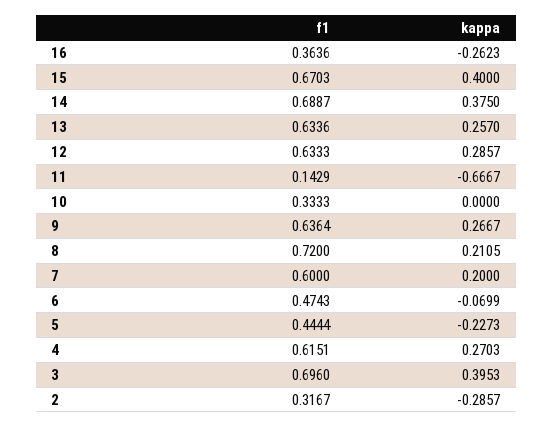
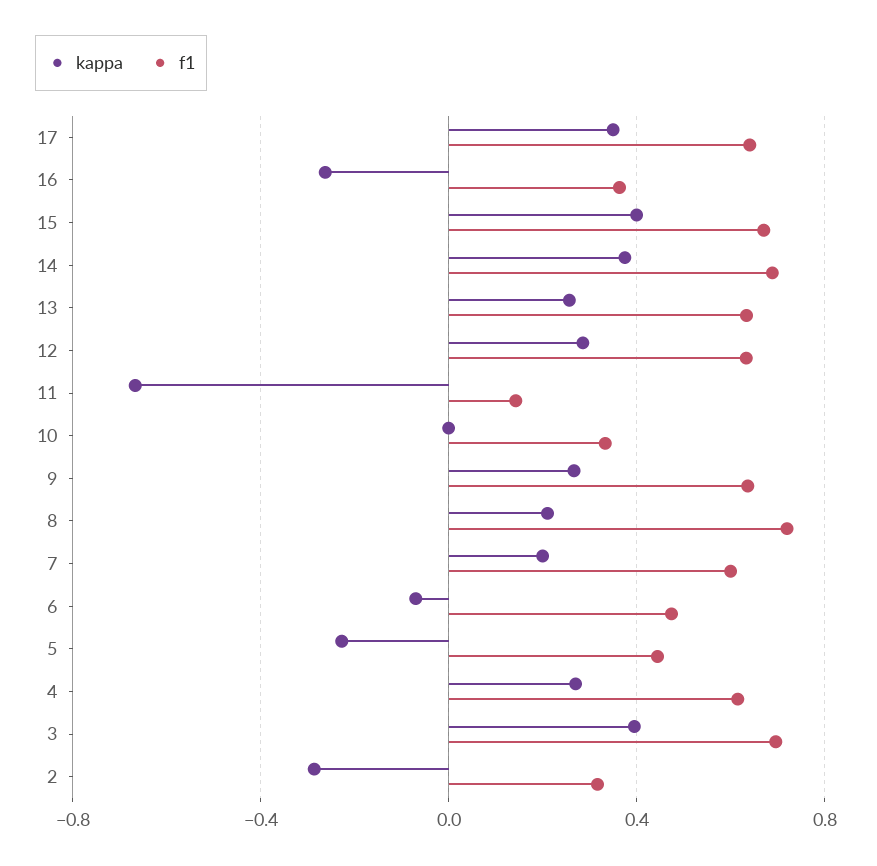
kappa, 17: none -> 0.35
f1, 17: none -> 0.65

